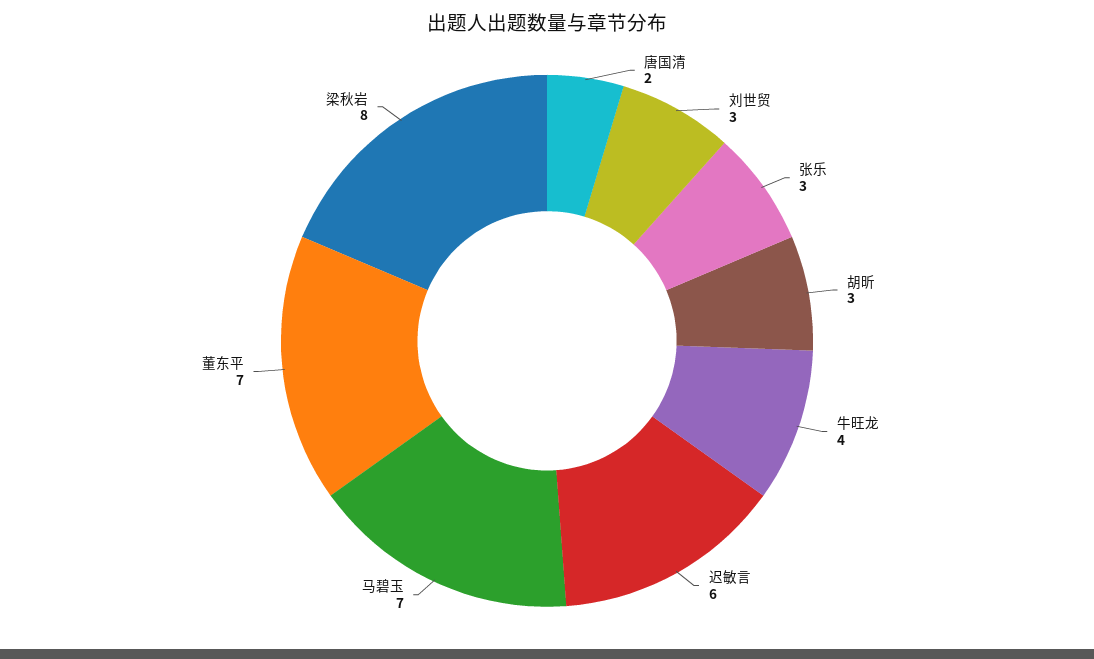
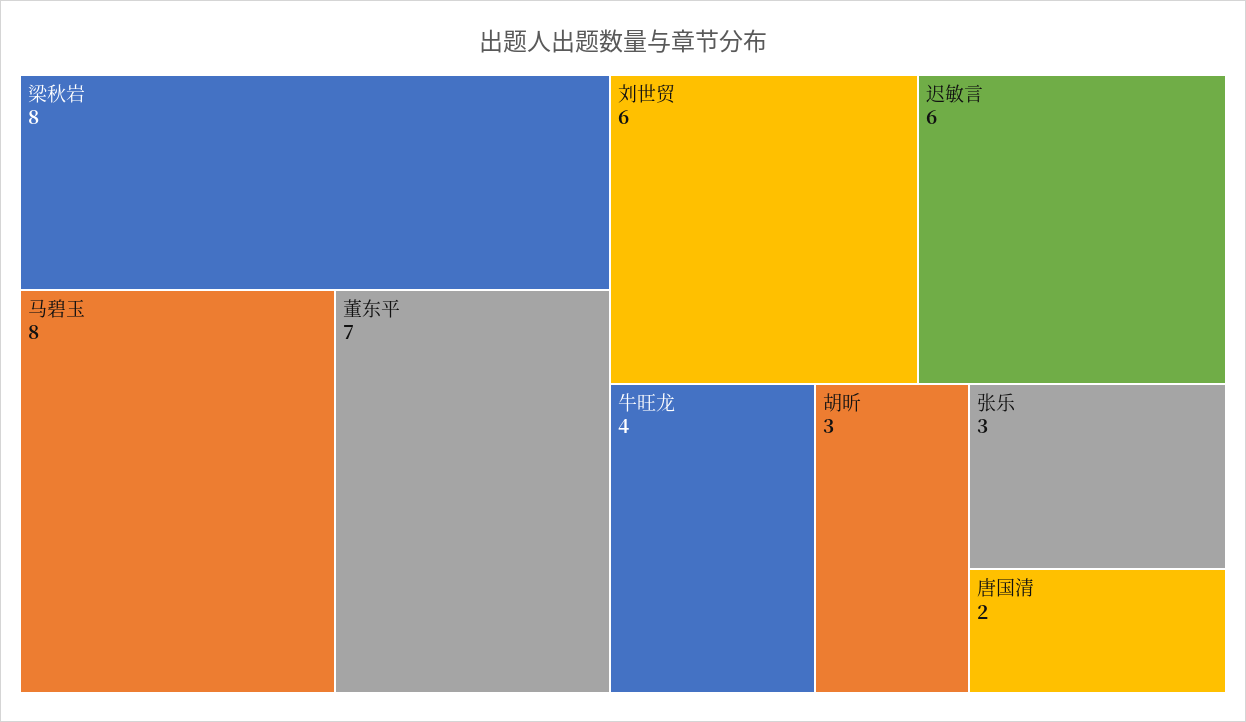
刘世贸: 3 -> 6
马碧玉: 7 -> 8

